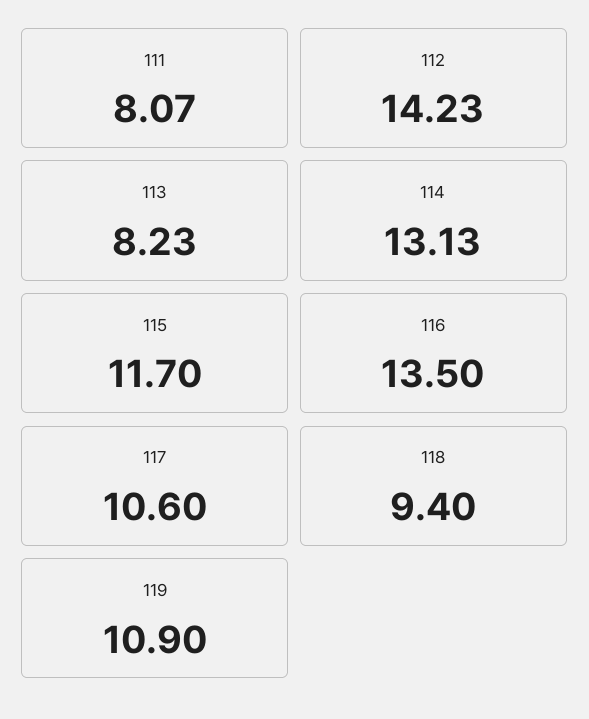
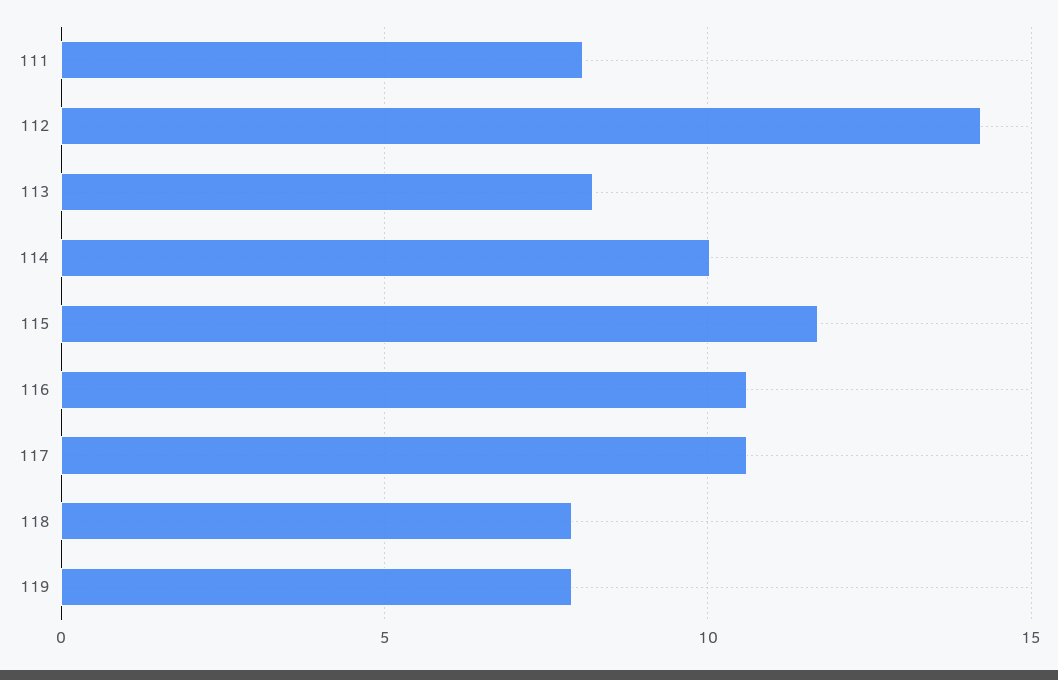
114: 13.13 -> 10
116: 13.5 -> 10.5
118: 9.4 -> 8
119: 10.9 -> 8

